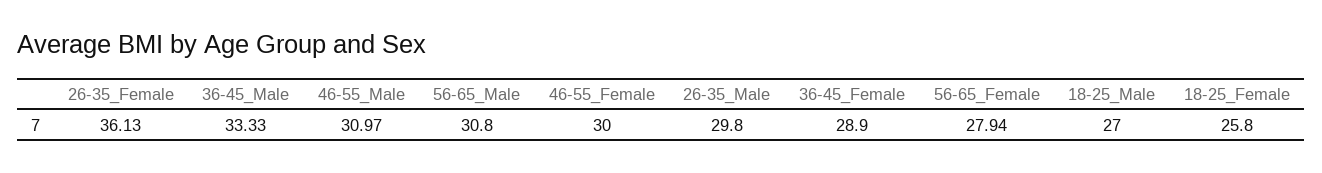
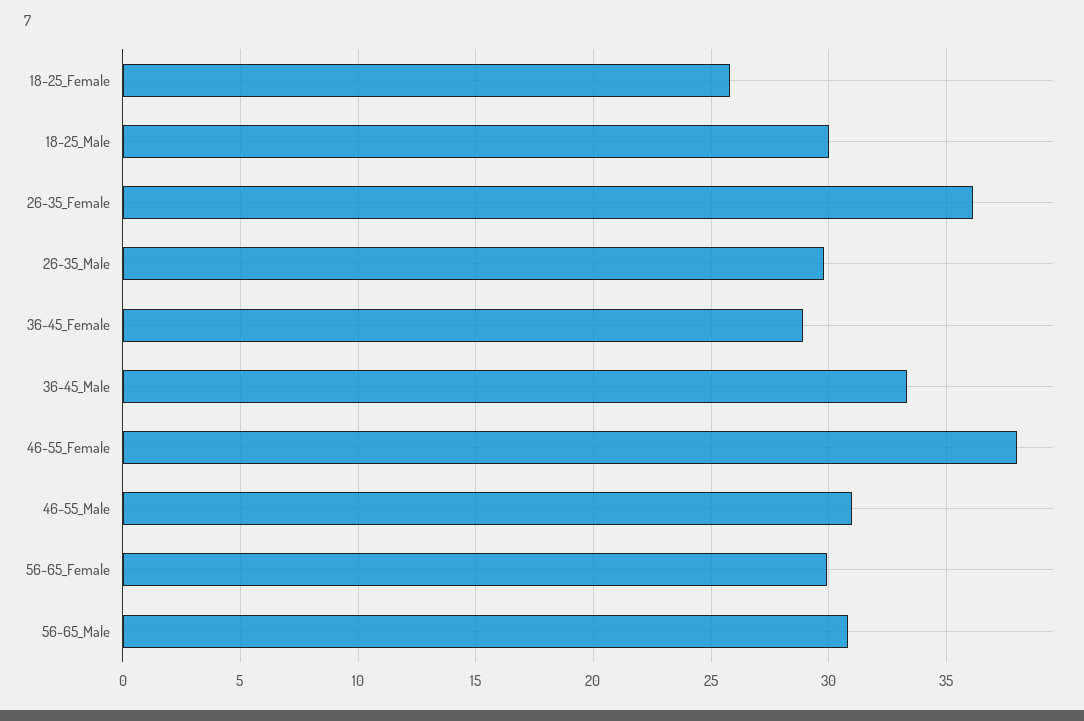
46-55_Female: 30 -> 38
56-65_Female: 27.94 -> 30
18-25_Male: 27 -> 30

